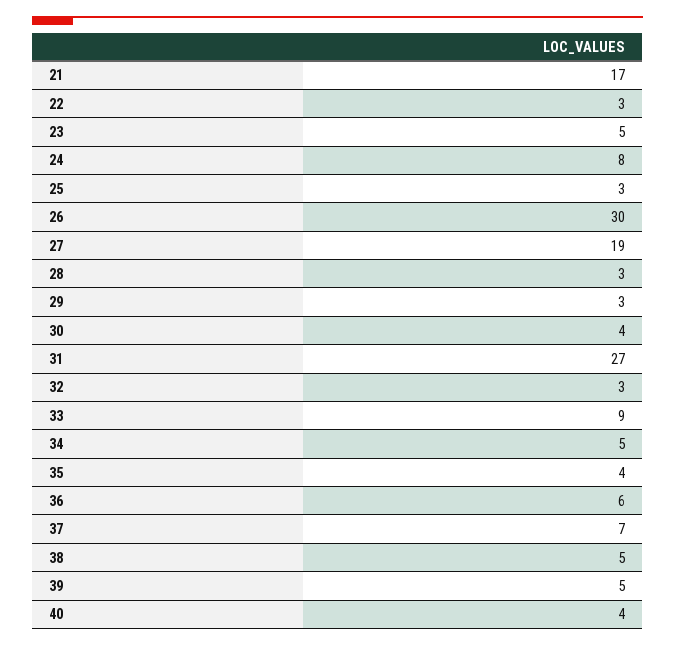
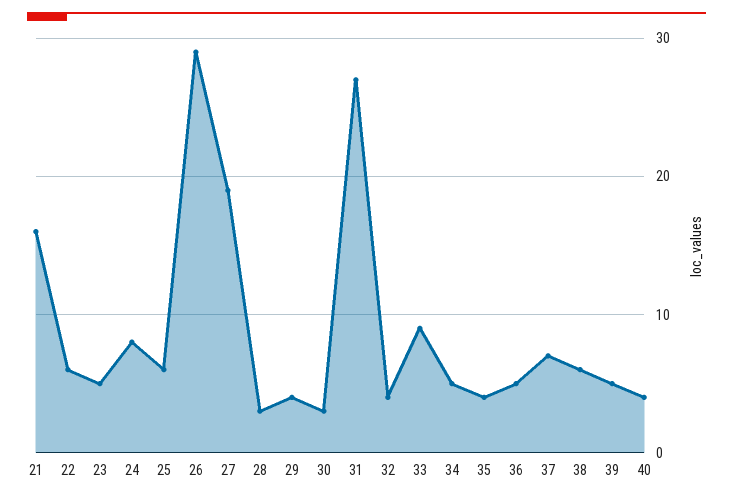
21: 17 -> 16
22: 3 -> 6
25: 3 -> 6
26: 30 -> 29
29: 3 -> 4
30: 4 -> 3
32: 3 -> 4
36: 6 -> 5
38: 5 -> 6

